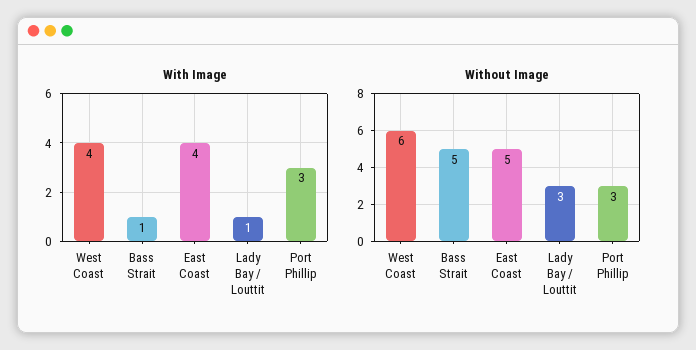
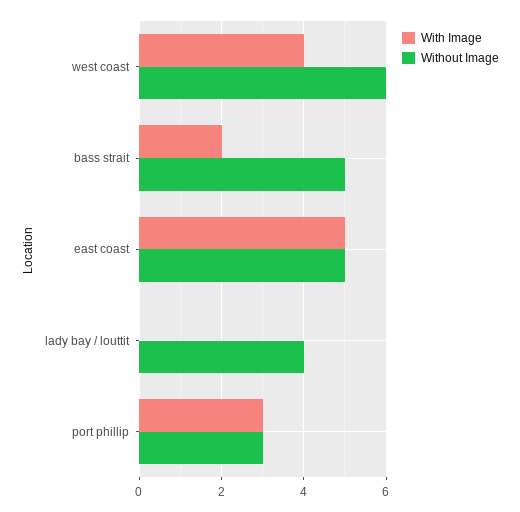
With Image, Bass Strait: 1 -> 2
With Image, East Coast: 4 -> 5
With Image, Lady Bay / Louttit: 1 -> 0
Without Image, Lady Bay / Louttit: 3 -> 4

